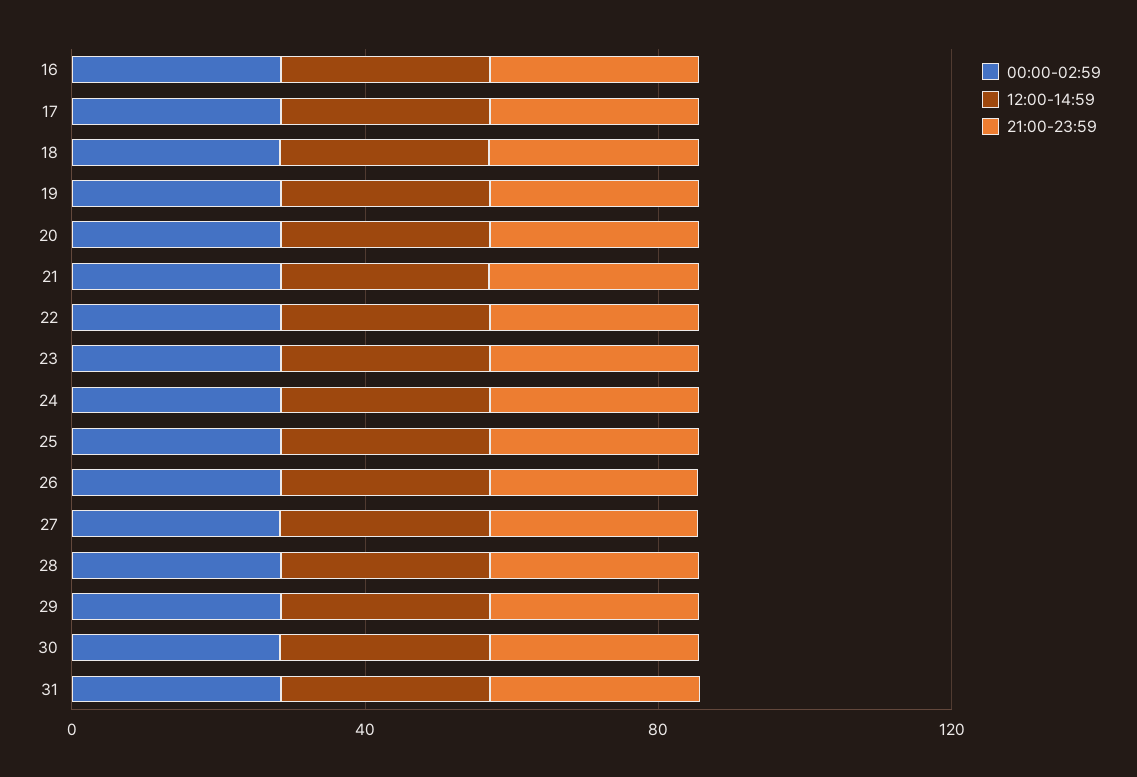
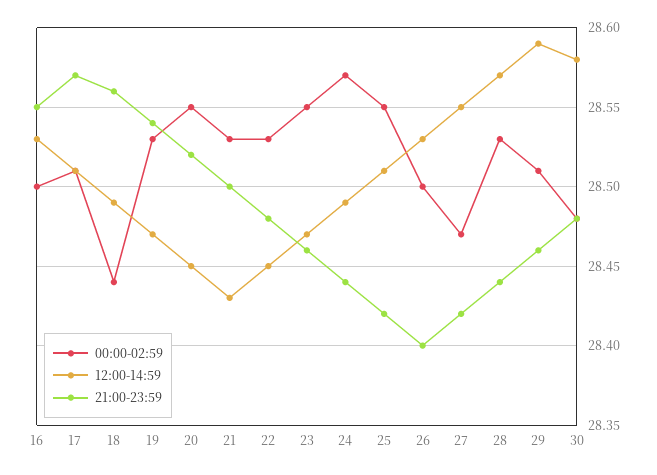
00:00-02:59, 31: 30 -> none
12:00-14:59, 31: 30 -> none
21:00-23:59, 31: 30 -> none

